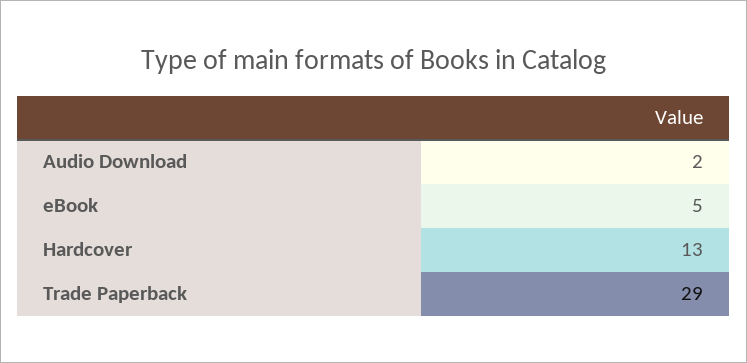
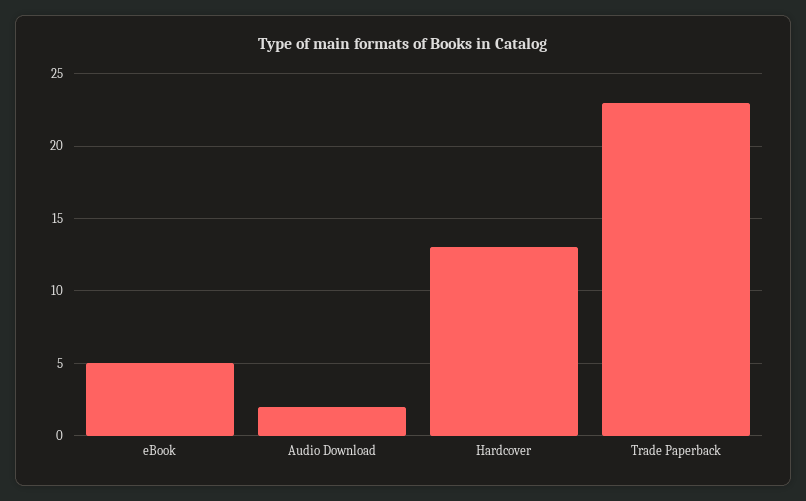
Trade Paperback: 29 -> 23

